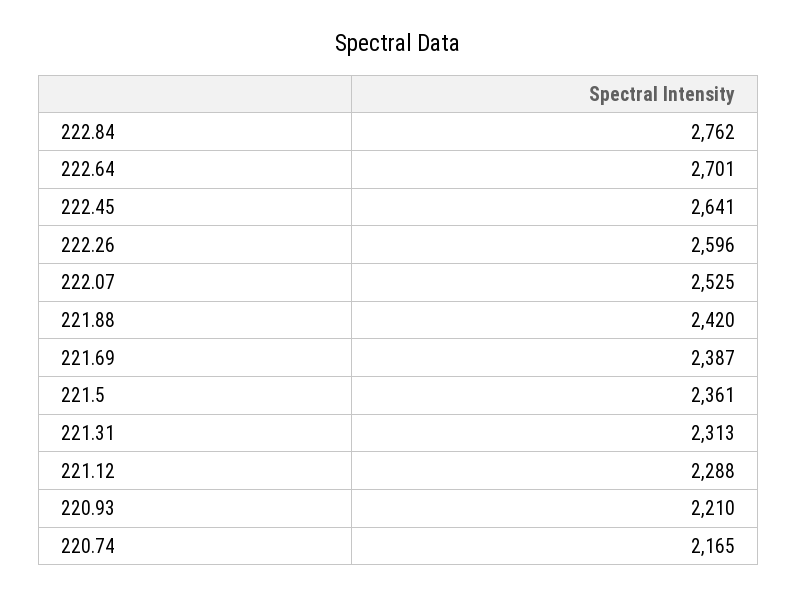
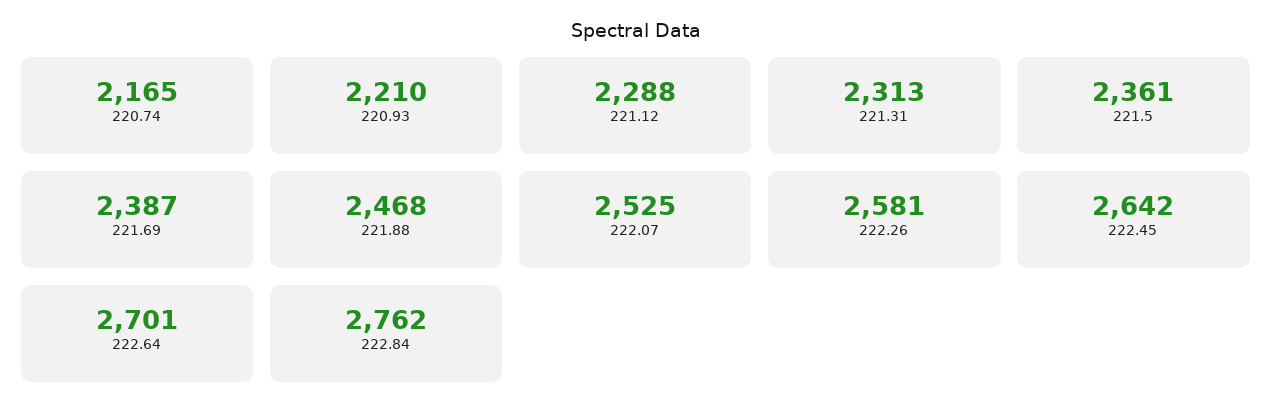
222.45: 2641 -> 2642
222.26: 2596 -> 2581
221.88: 2420 -> 2468

